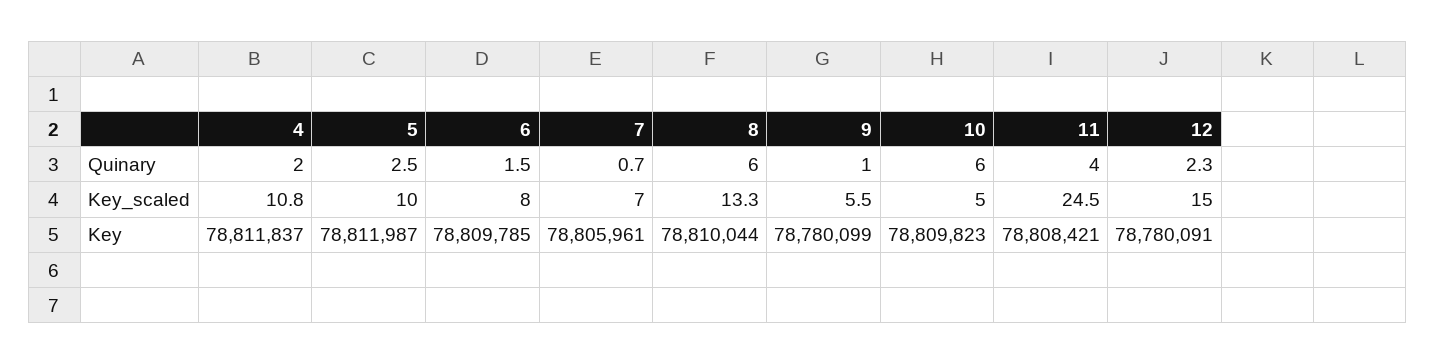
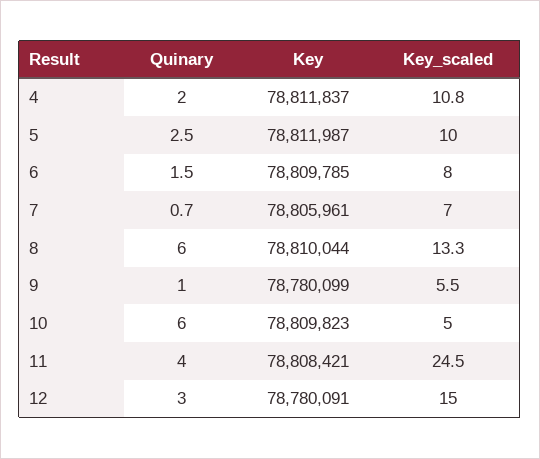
12, Quinary: 2.3 -> 3

